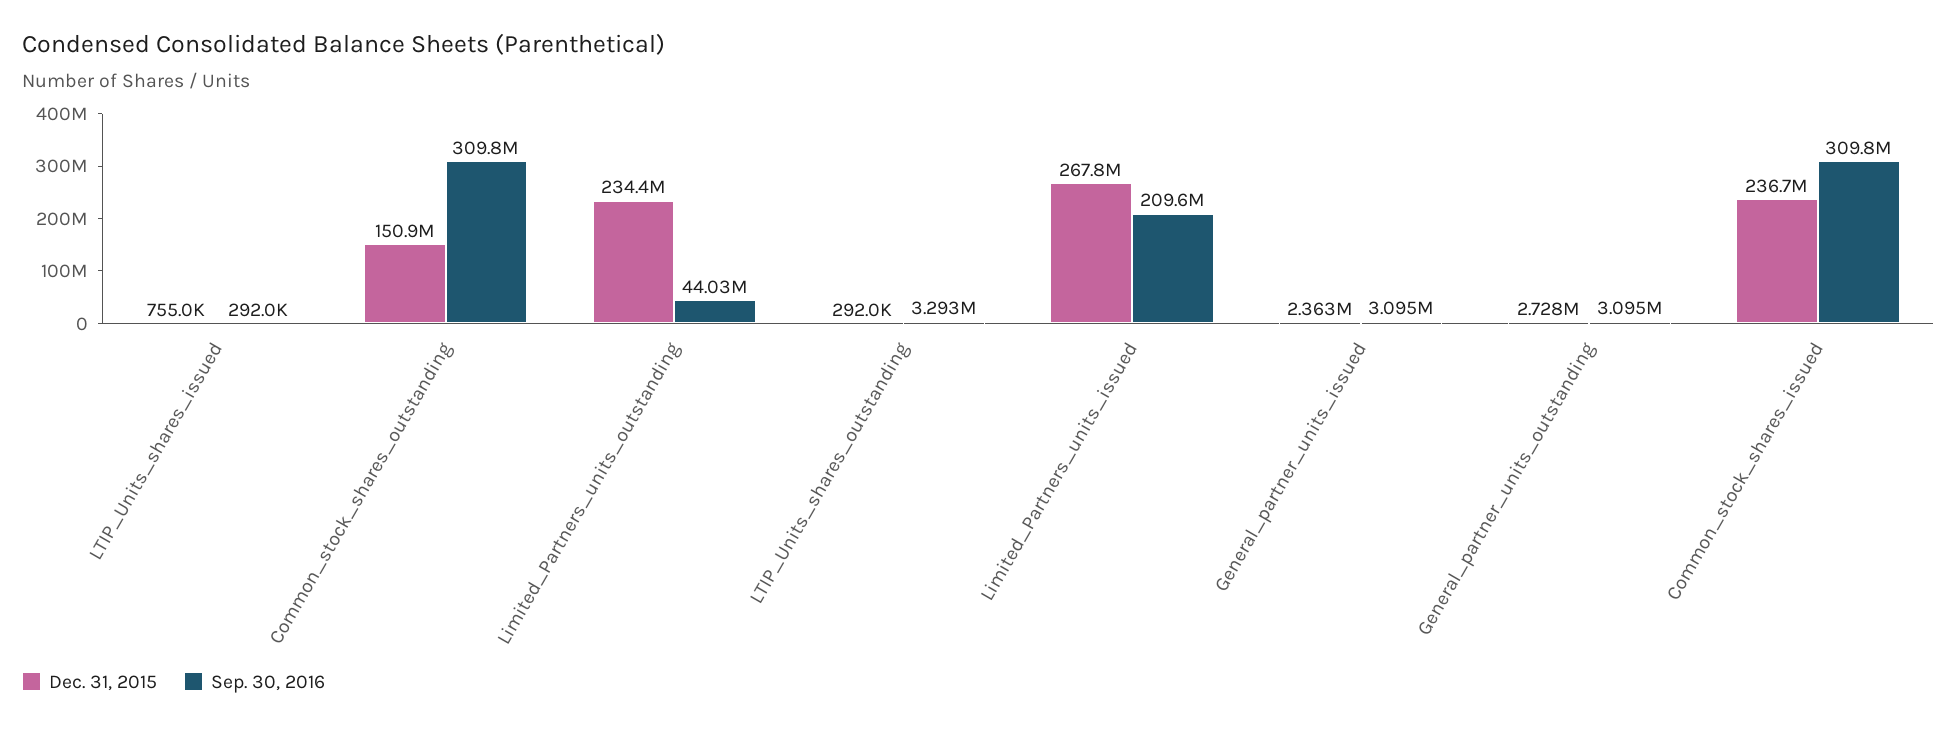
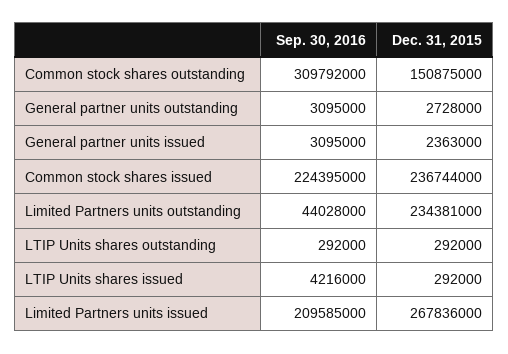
Dec. 31, 2015, LTIP_Units_shares_issued: 755000 -> 292000
Sep. 30, 2016, LTIP_Units_shares_issued: 292000 -> 4216000
Sep. 30, 2016, LTIP_Units_shares_outstanding: 3293000 -> 292000
Sep. 30, 2016, Common_stock_shares_issued: 309800000 -> 224395000

